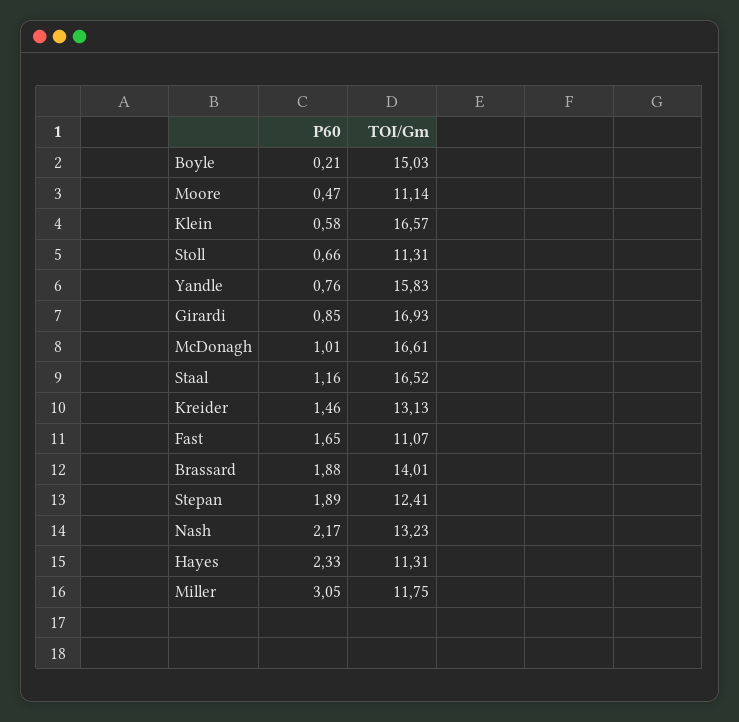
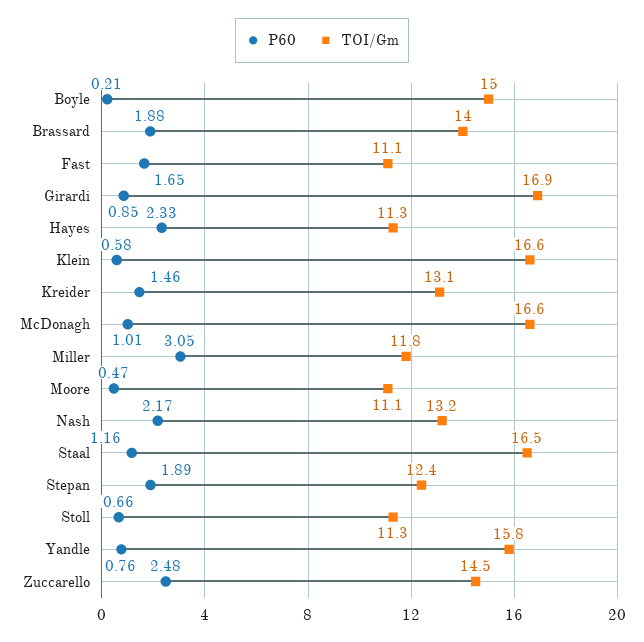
P60, Zuccarello: none -> 2.48
TOI/Gm, Zuccarello: none -> 14.5

